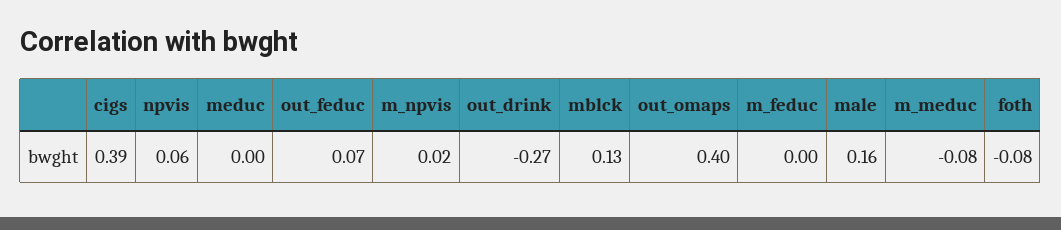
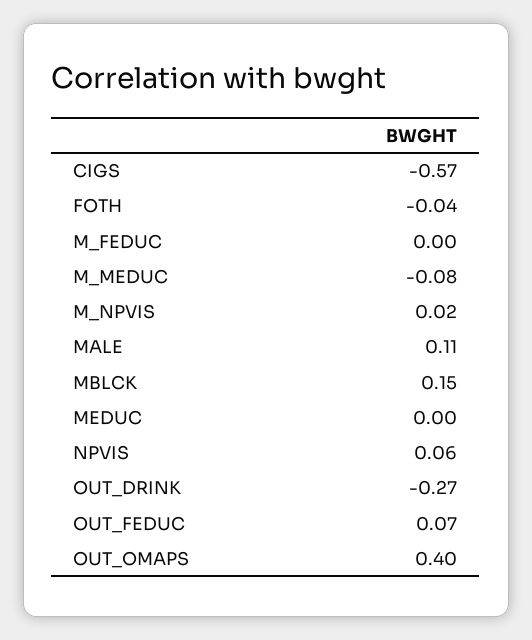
cigs: 0.39 -> -0.57
mblck: 0.13 -> 0.15
male: 0.16 -> 0.11
foth: -0.08 -> -0.04

